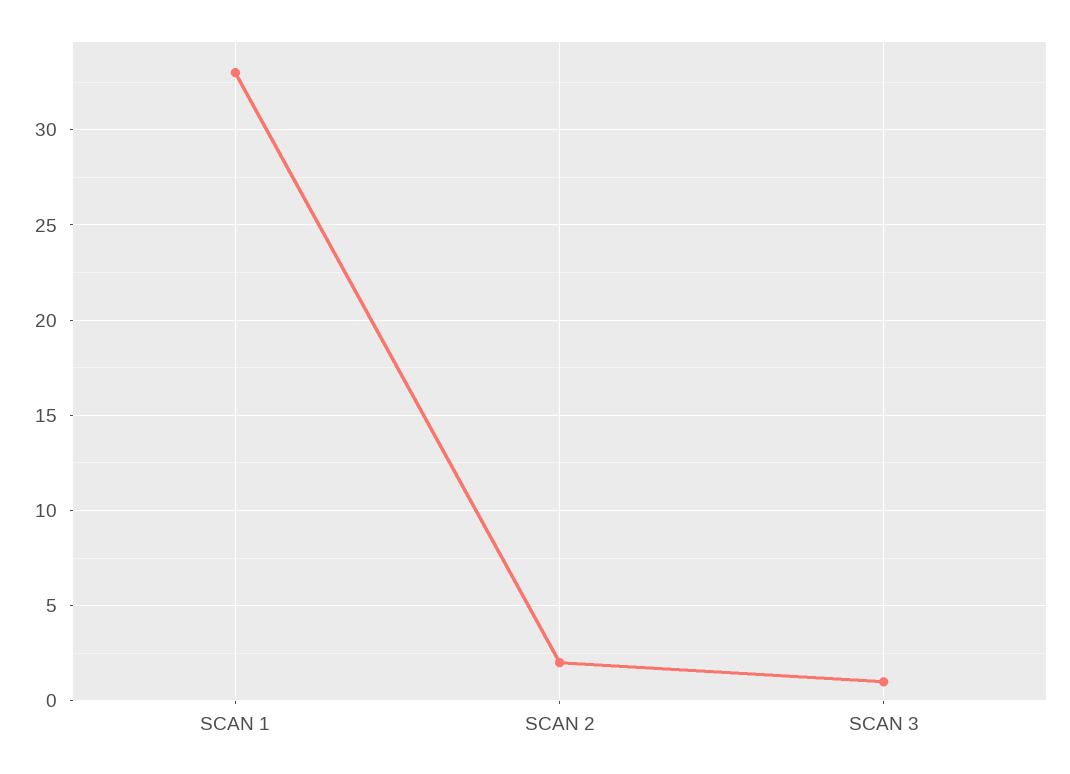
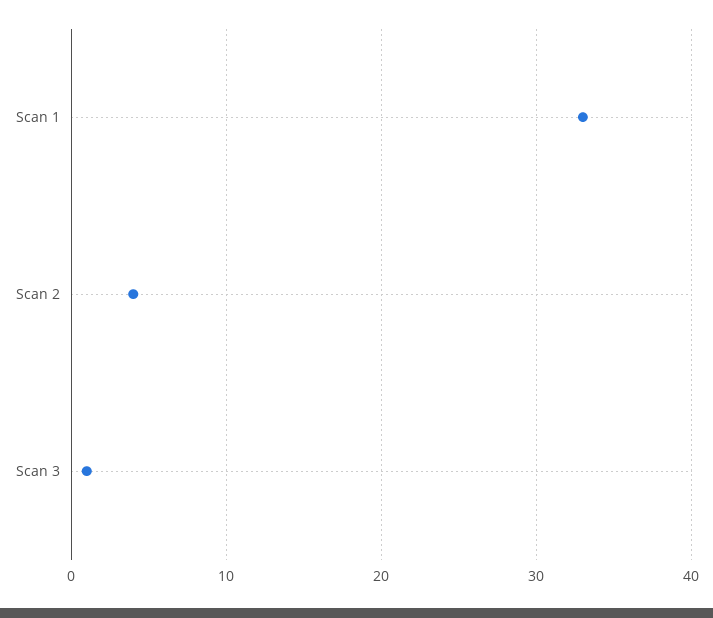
SCAN 2: 2 -> 4

